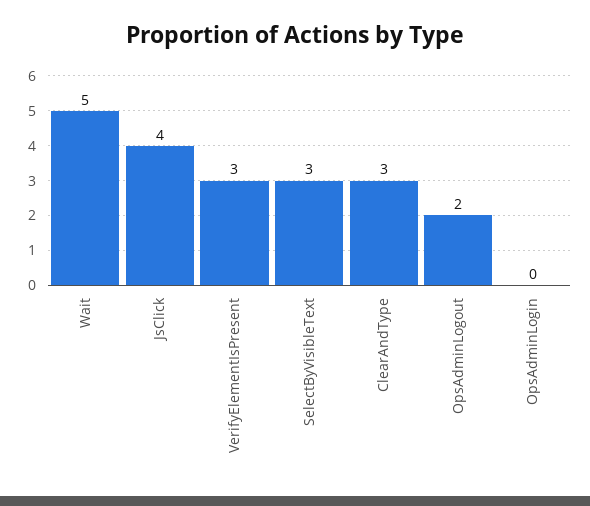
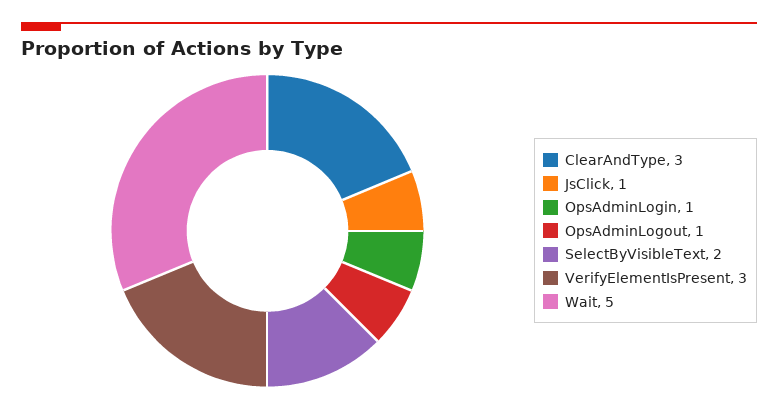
JsClick: 4 -> 1
SelectByVisibleText: 3 -> 2
OpsAdminLogout: 2 -> 1
OpsAdminLogin: 0 -> 1

